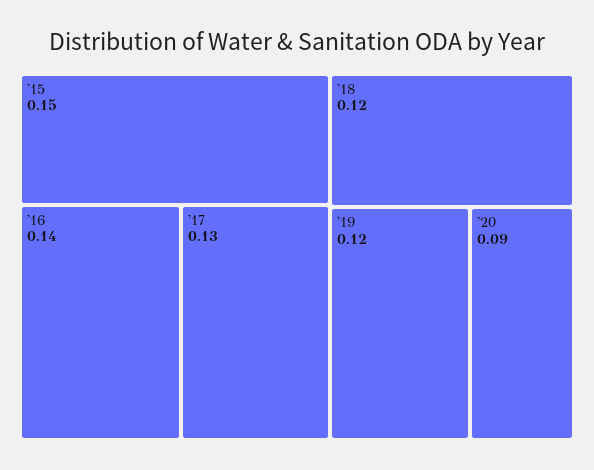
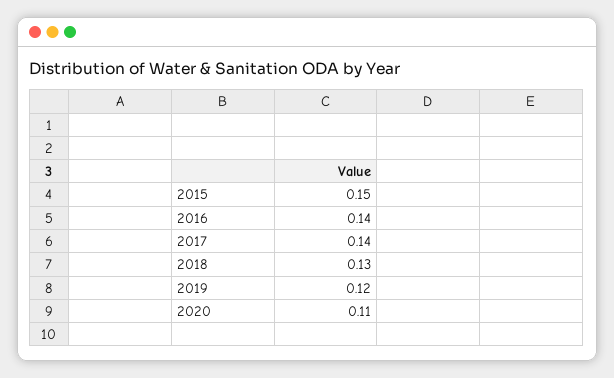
'17: 0.13 -> 0.14
'18: 0.12 -> 0.13
'20: 0.09 -> 0.11

